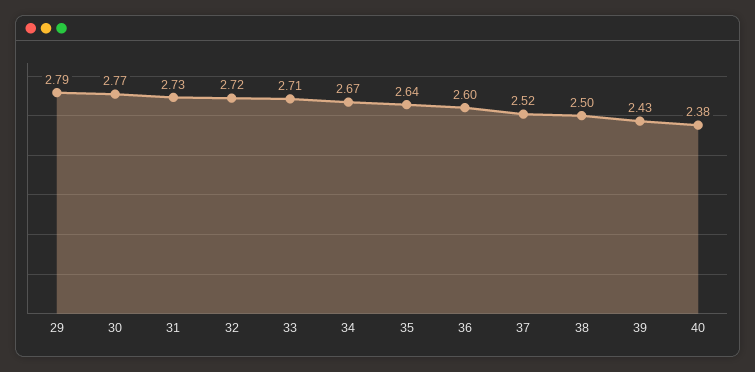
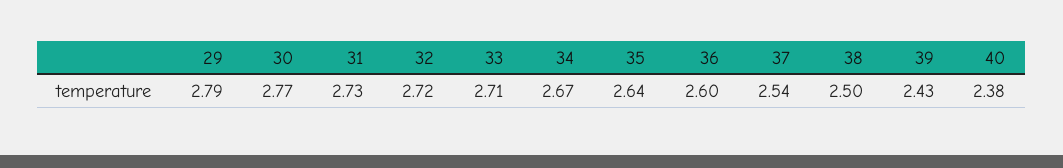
37: 2.52 -> 2.54

